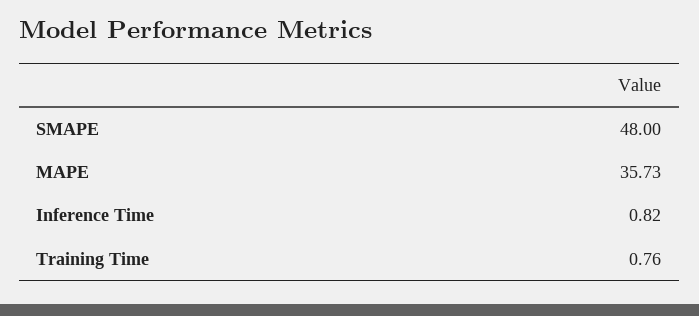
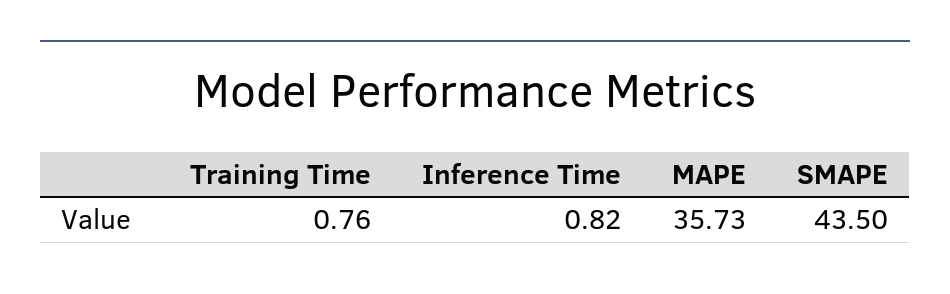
SMAPE: 48 -> 43.5

